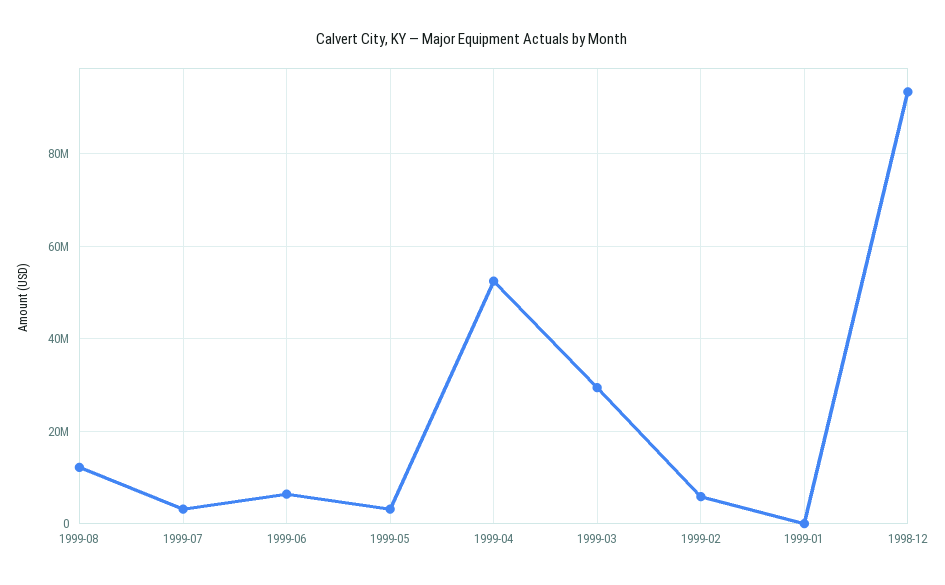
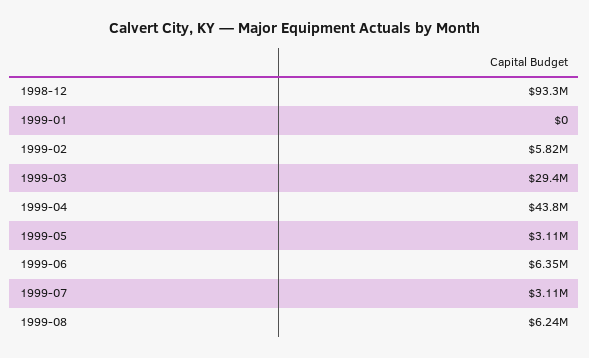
1999-08: 12000000 -> 6240000
1999-04: 52000000 -> 43800000

